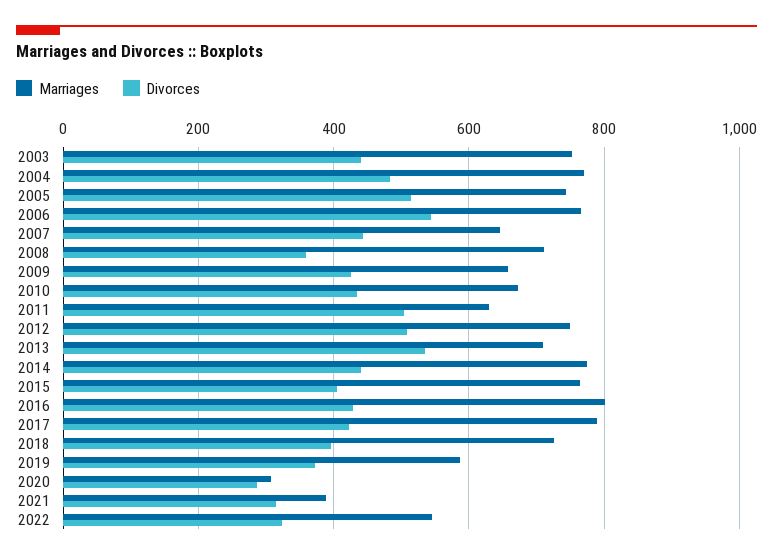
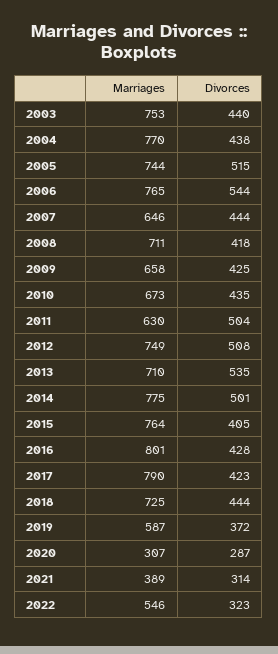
Divorces, 2004: 480 -> 438
Divorces, 2008: 360 -> 418
Divorces, 2014: 440 -> 501
Divorces, 2018: 400 -> 444

